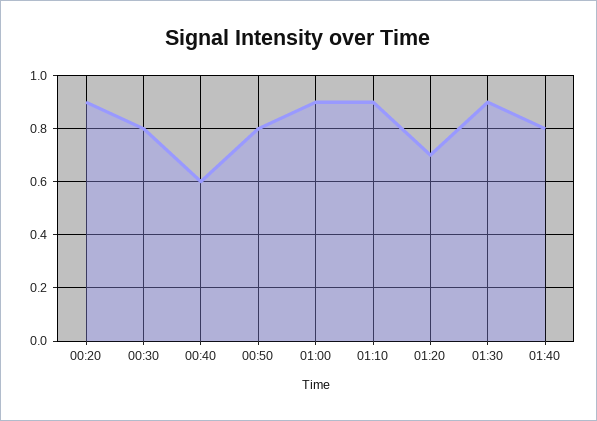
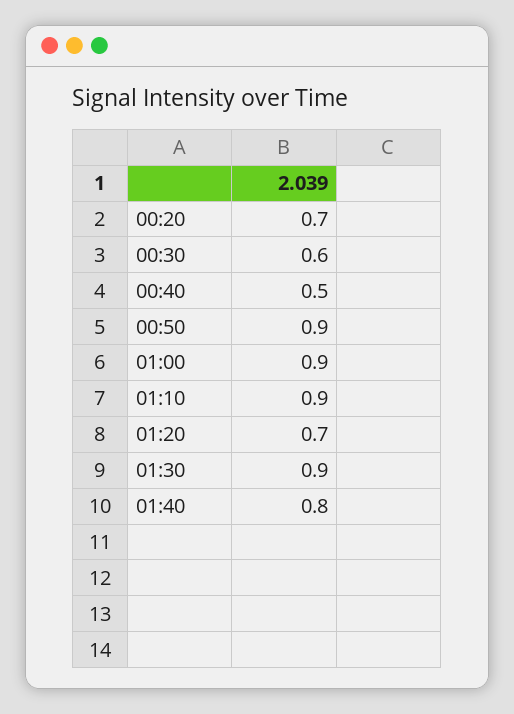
00:20: 0.9 -> 0.7
00:30: 0.8 -> 0.6
00:40: 0.6 -> 0.5
00:50: 0.8 -> 0.9

